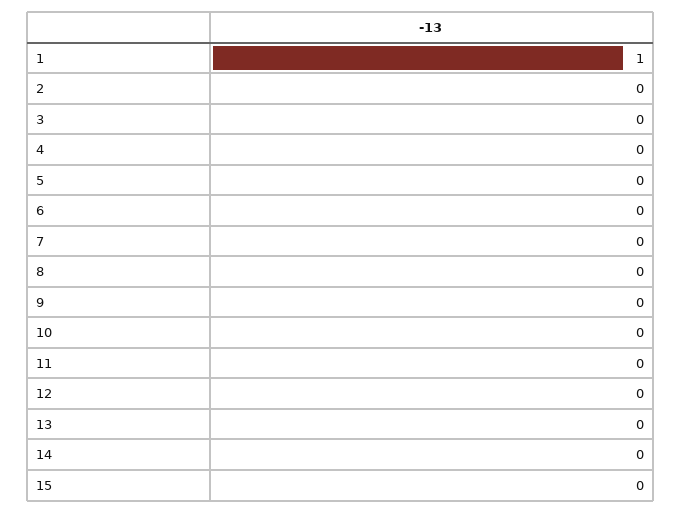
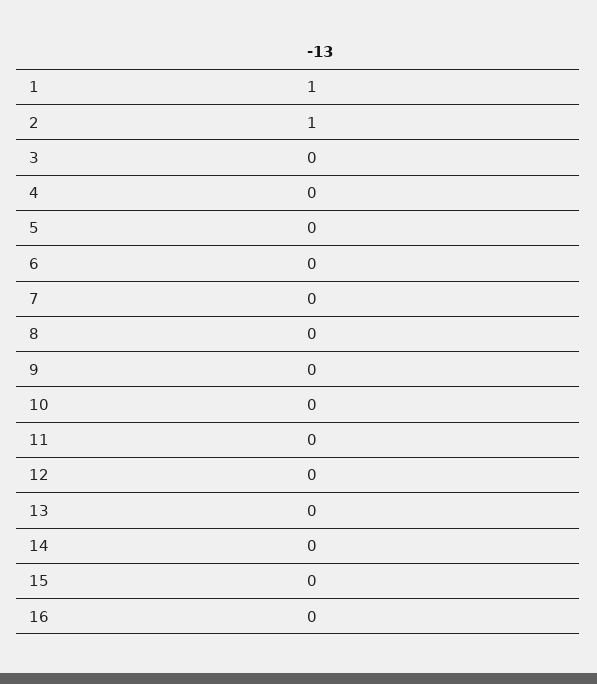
2: 0 -> 1
16: none -> 0

